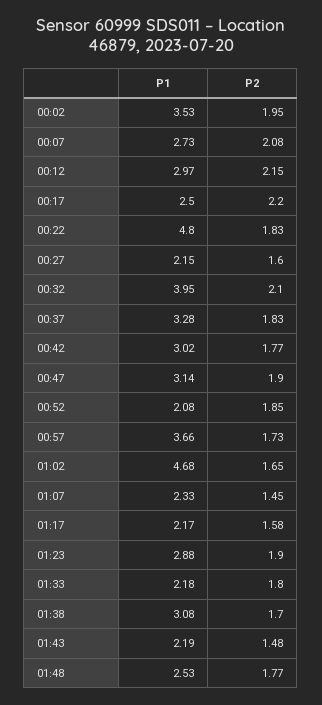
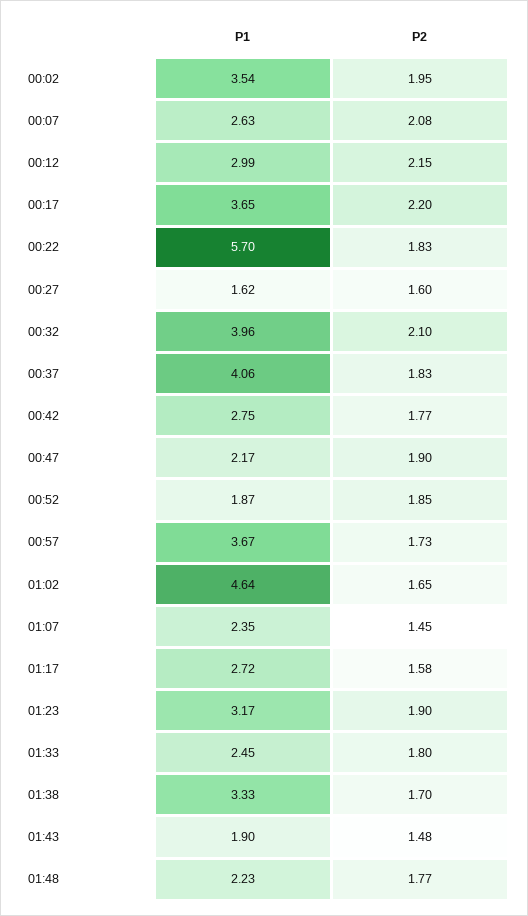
P1, 00:02: 3.53 -> 3.54
P1, 00:07: 2.73 -> 2.63
P1, 00:12: 2.97 -> 2.99
P1, 00:17: 2.5 -> 3.65
P1, 00:22: 4.8 -> 5.7
P1, 00:27: 2.15 -> 1.62
P1, 00:32: 3.95 -> 3.96
P1, 00:37: 3.28 -> 4.06
P1, 00:42: 3.02 -> 2.75
P1, 00:47: 3.14 -> 2.17
P1, 00:52: 2.08 -> 1.87
P1, 00:57: 3.66 -> 3.67
P1, 01:02: 4.68 -> 4.64
P1, 01:07: 2.33 -> 2.35
P1, 01:17: 2.17 -> 2.72
P1, 01:23: 2.88 -> 3.17
P1, 01:33: 2.18 -> 2.45
P1, 01:38: 3.08 -> 3.33
P1, 01:43: 2.19 -> 1.9
P1, 01:48: 2.53 -> 2.23

